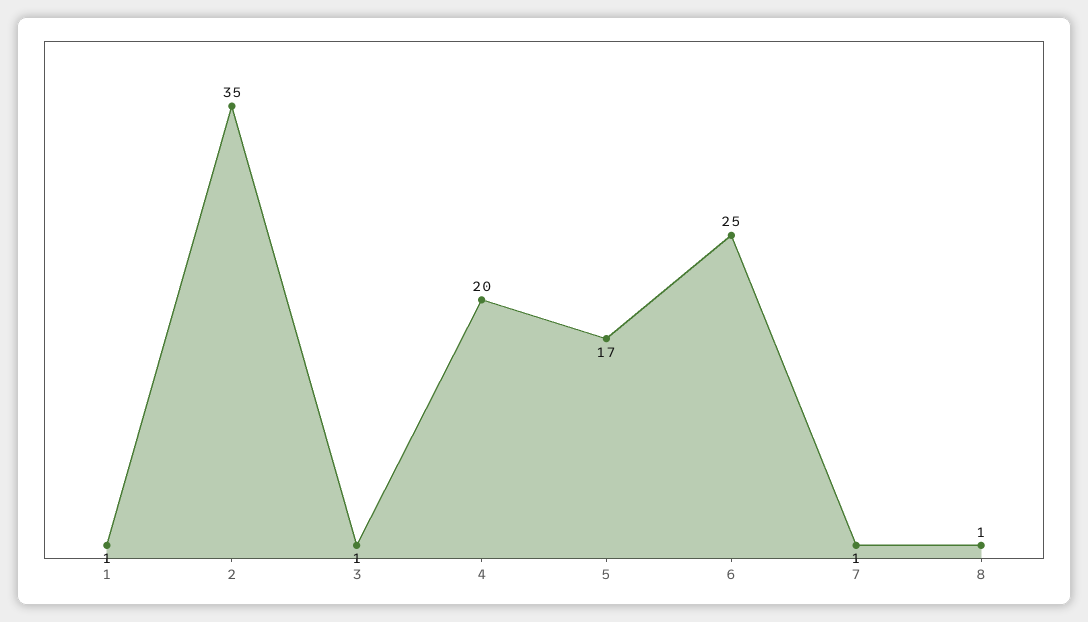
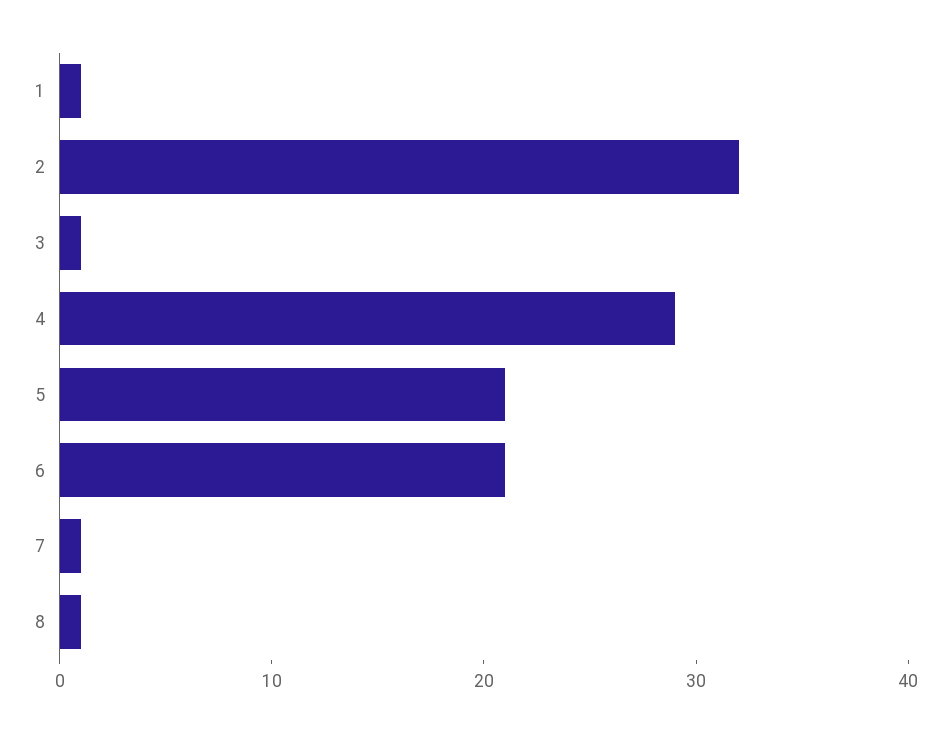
2: 35 -> 32
4: 20 -> 29
5: 17 -> 21
6: 25 -> 21

